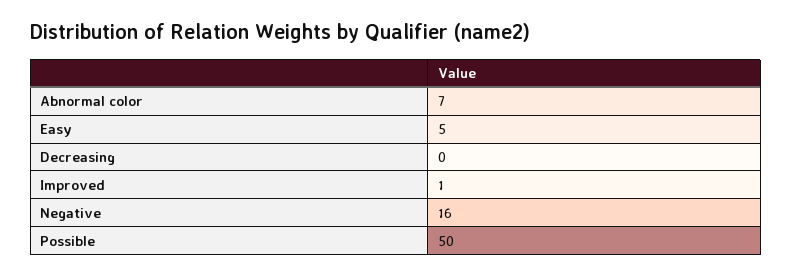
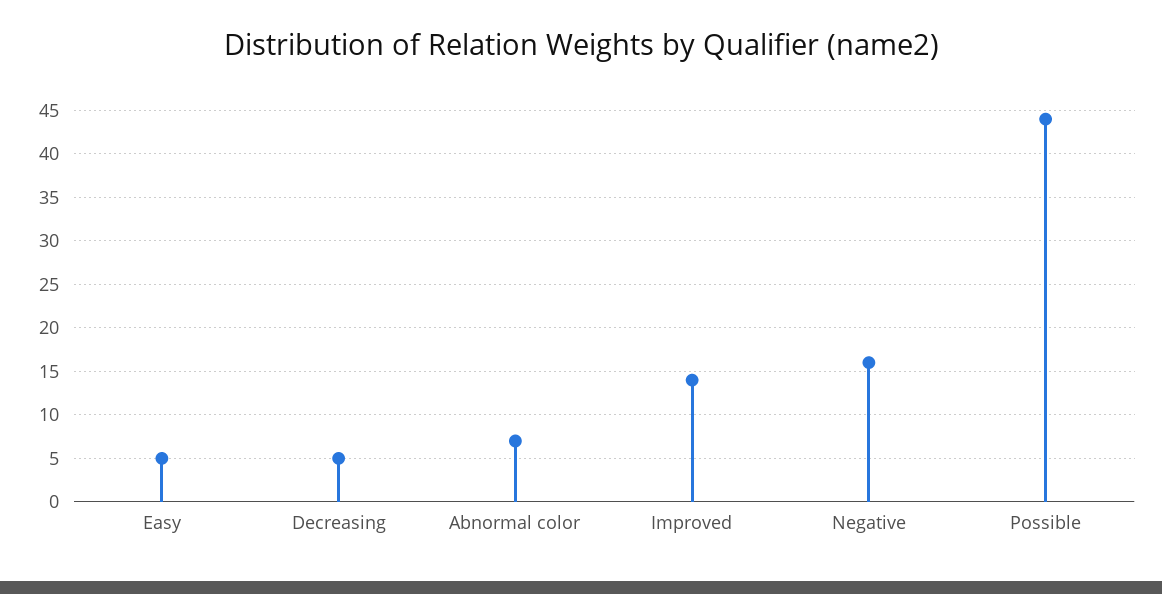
Decreasing: 0 -> 5
Improved: 1 -> 14
Possible: 50 -> 44

